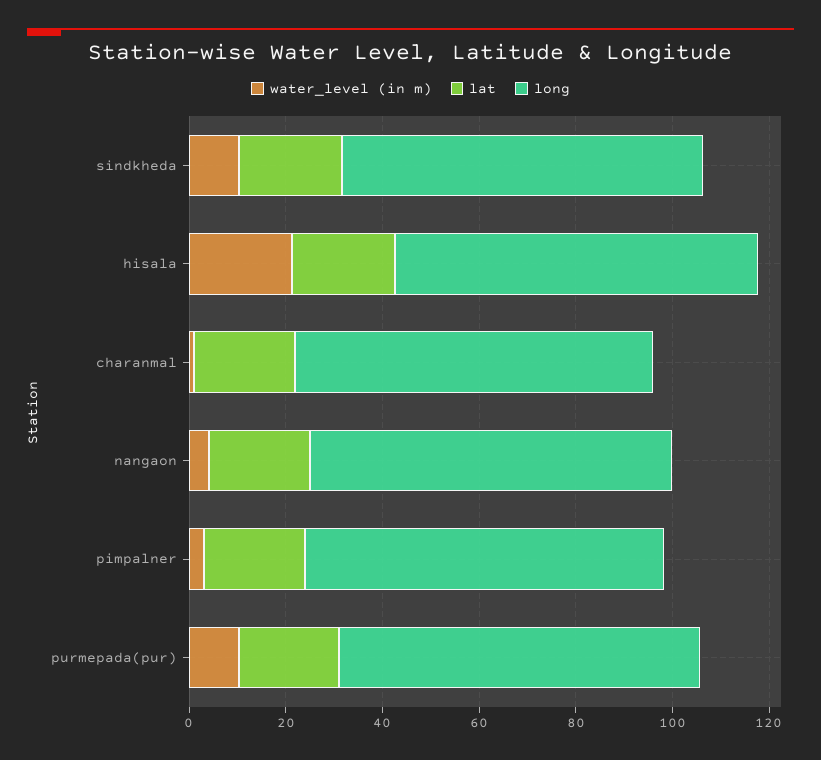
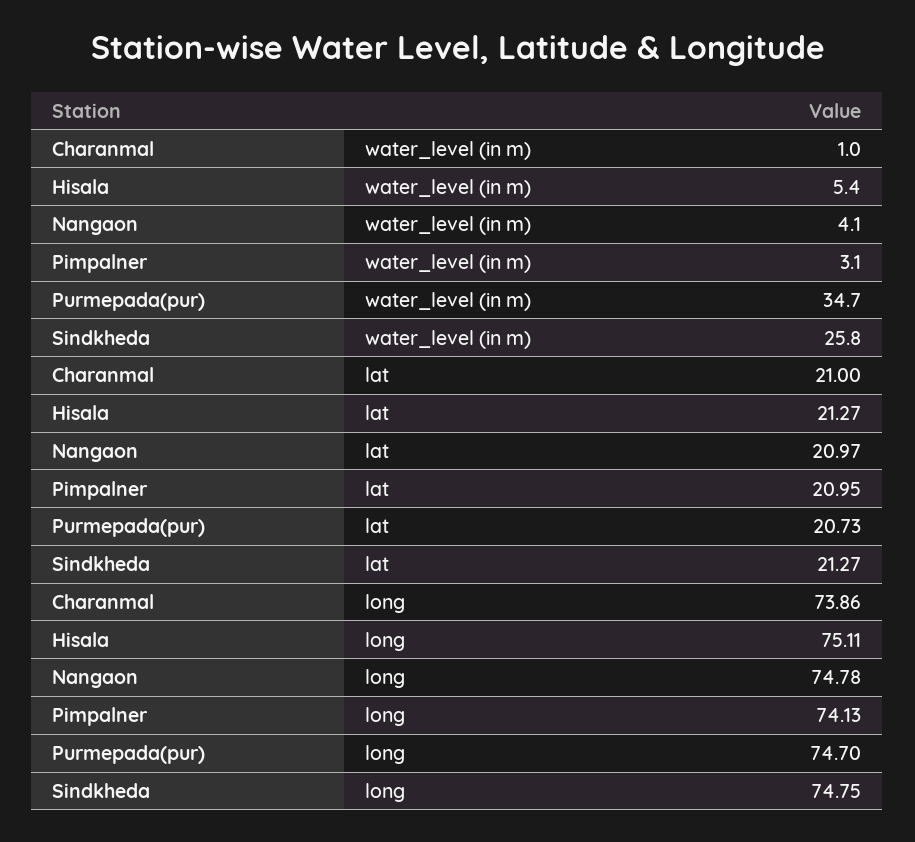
water_level (in m), sindkheda: 10 -> 25.8
water_level (in m), hisala: 20 -> 5.4
water_level (in m), purmepada(pur): 10 -> 34.7

